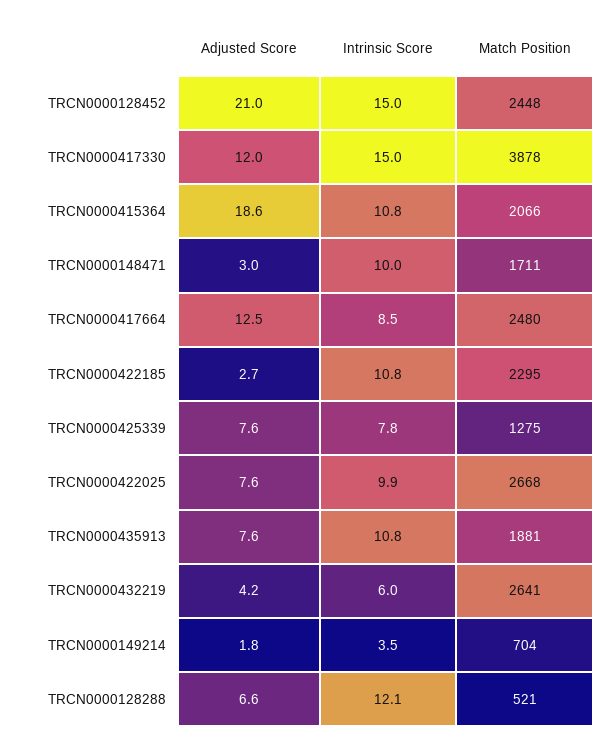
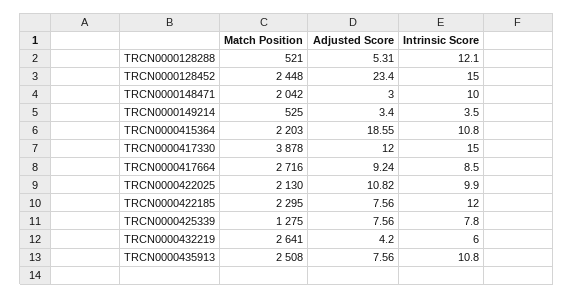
Adjusted Score, TRCN0000128452: 21 -> 23.4
Match Position, TRCN0000415364: 2066 -> 2203
Match Position, TRCN0000148471: 1711 -> 2042
Adjusted Score, TRCN0000417664: 12.5 -> 9.24
Match Position, TRCN0000417664: 2480 -> 2716
Adjusted Score, TRCN0000422185: 2.7 -> 7.56
Intrinsic Score, TRCN0000422185: 10.8 -> 12
Adjusted Score, TRCN0000422025: 7.6 -> 10.82
Match Position, TRCN0000422025: 2668 -> 2130
Match Position, TRCN0000435913: 1881 -> 2508
Adjusted Score, TRCN0000149214: 1.8 -> 3.4
Match Position, TRCN0000149214: 704 -> 525
Adjusted Score, TRCN0000128288: 6.6 -> 5.31

